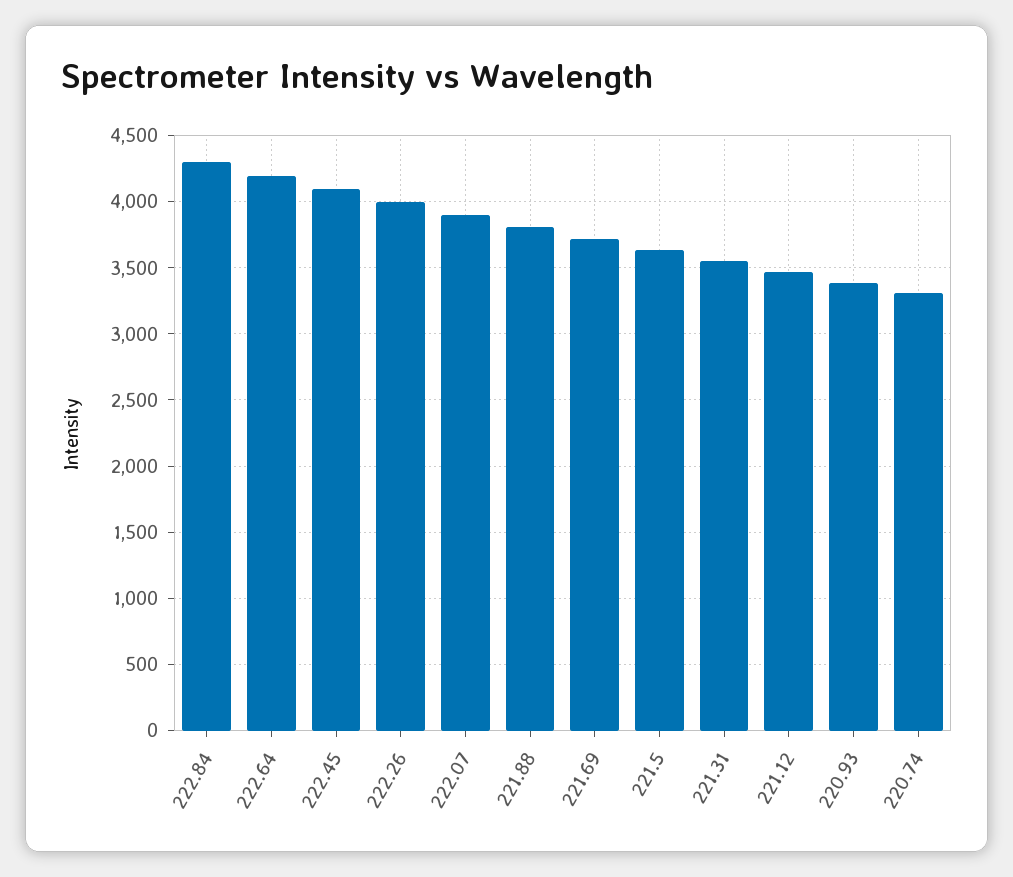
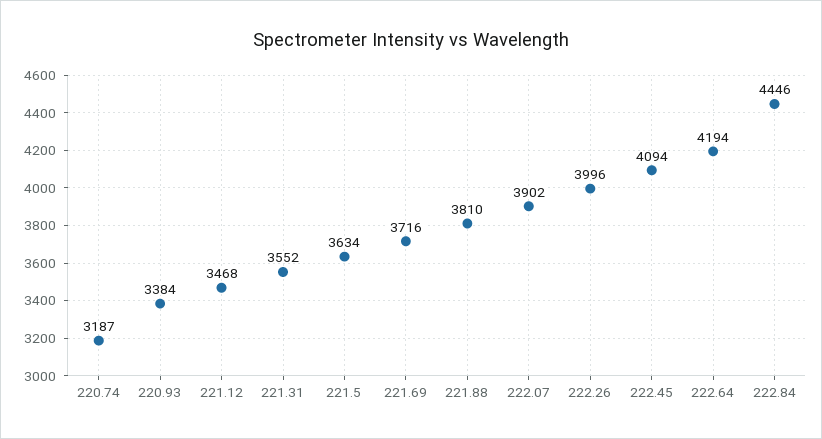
222.84: 4300 -> 4446
220.74: 3300 -> 3187

